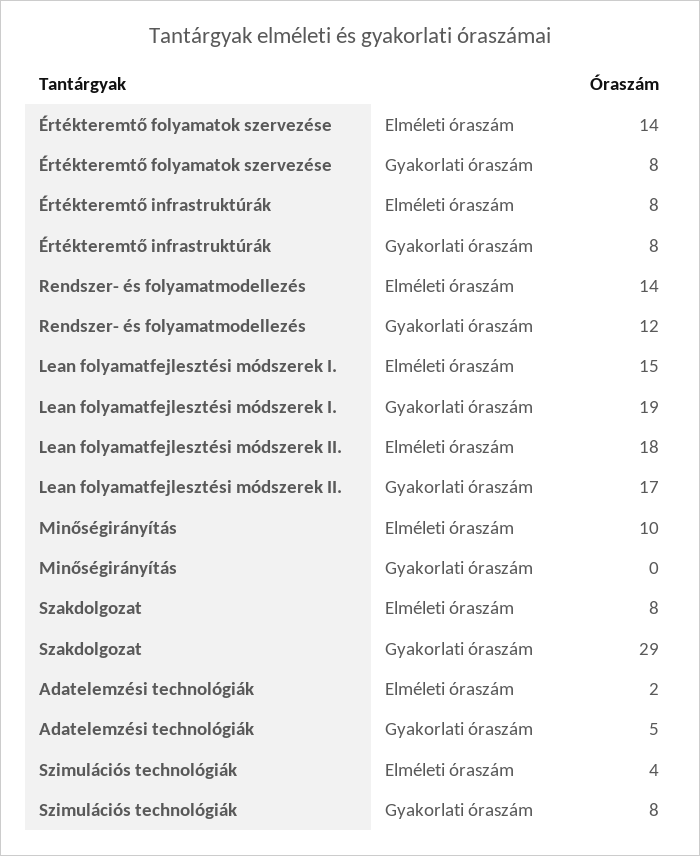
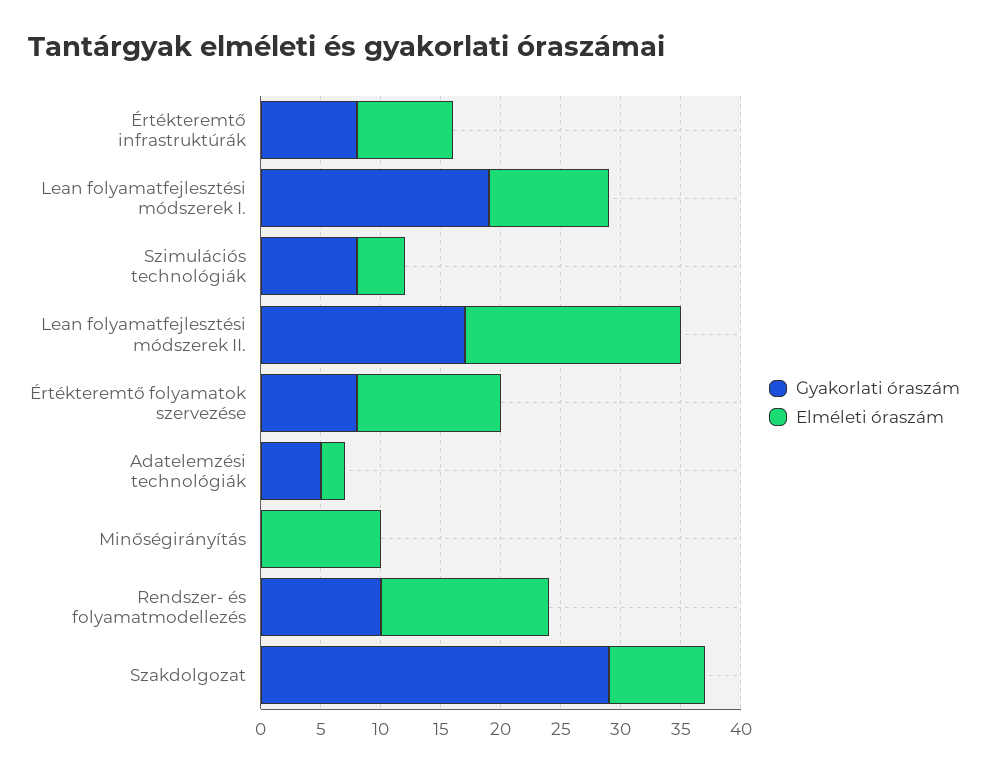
Elméleti óraszám, Értékteremtő folyamatok szervezése: 14 -> 12
Gyakorlati óraszám, Rendszer- és folyamatmodellezés: 12 -> 10
Elméleti óraszám, Lean folyamatfejlesztési módszerek I.: 15 -> 10

